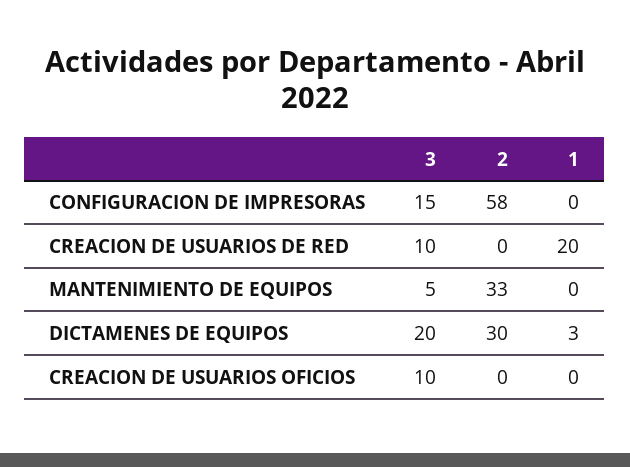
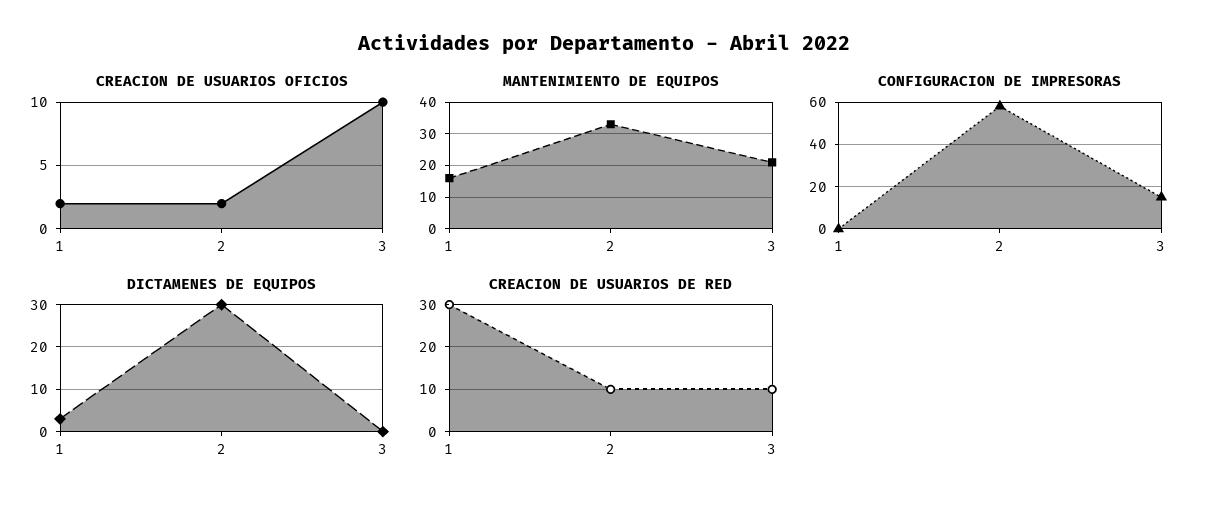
CREACION DE USUARIOS DE RED, 2: 0 -> 10
CREACION DE USUARIOS DE RED, 1: 20 -> 30
MANTENIMIENTO DE EQUIPOS, 3: 5 -> 20
MANTENIMIENTO DE EQUIPOS, 1: 0 -> 15
DICTAMENES DE EQUIPOS, 3: 20 -> 0
CREACION DE USUARIOS OFICIOS, 2: 0 -> 2
CREACION DE USUARIOS OFICIOS, 1: 0 -> 2

